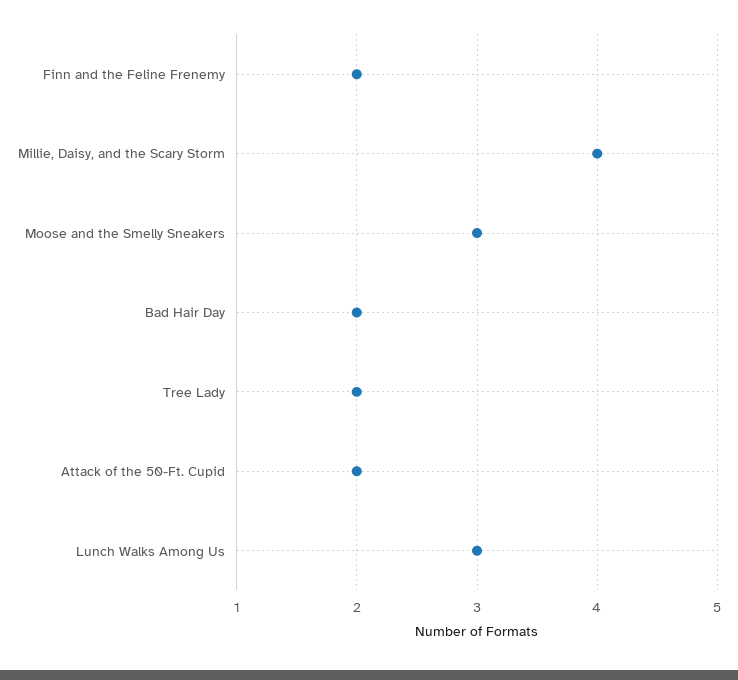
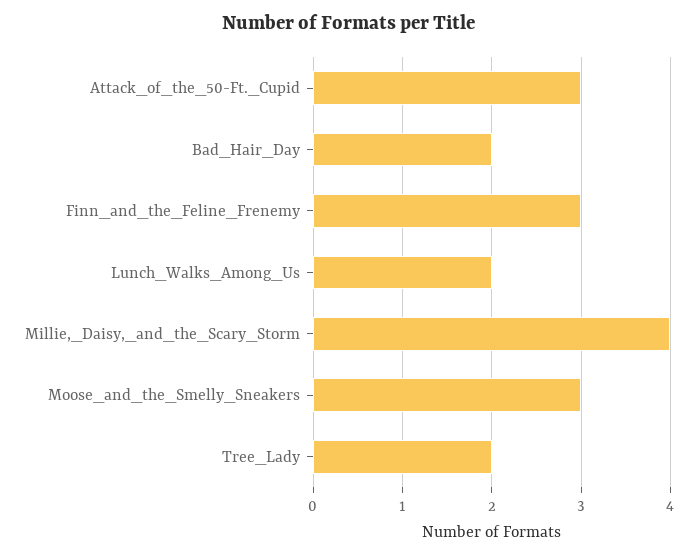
Finn and the Feline Frenemy: 2 -> 3
Attack of the 50-Ft. Cupid: 2 -> 3
Lunch Walks Among Us: 3 -> 2

